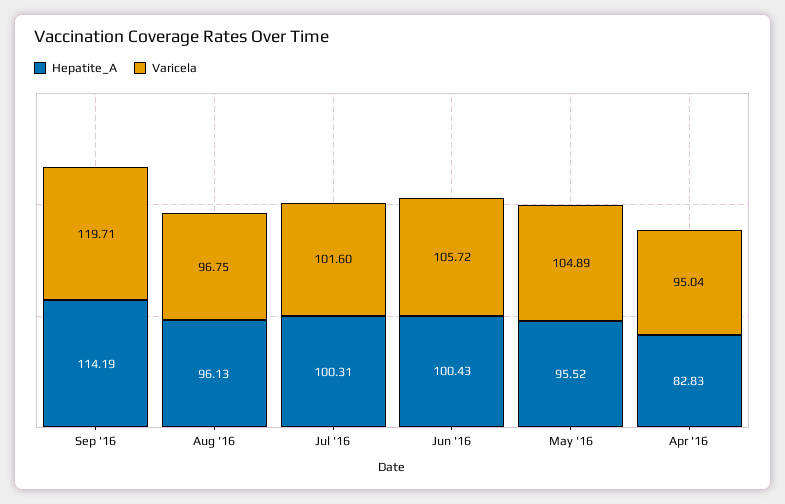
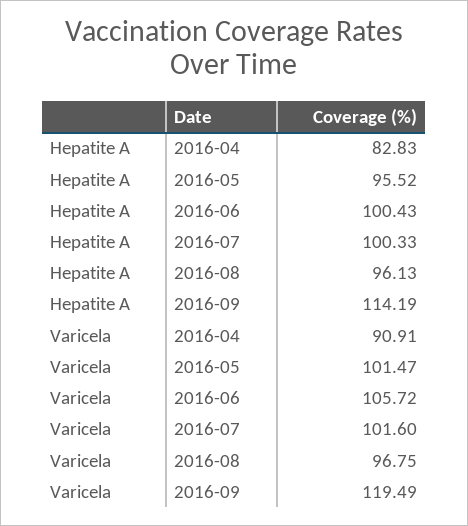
Varicela, Sep '16: 119.71 -> 119.49
Hepatite_A, Jul '16: 100.31 -> 100.33
Varicela, May '16: 104.89 -> 101.47
Varicela, Apr '16: 95.04 -> 90.91

